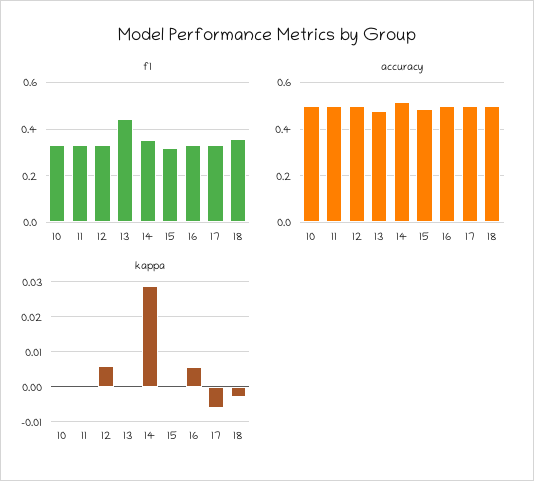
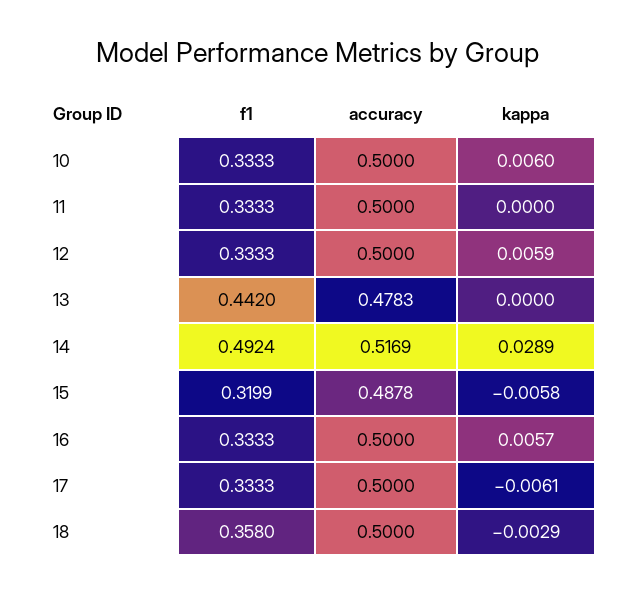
f1, 14: 0.35 -> 0.4924
kappa, 10: 0 -> 0.006
kappa, 15: 0 -> -0.0058

